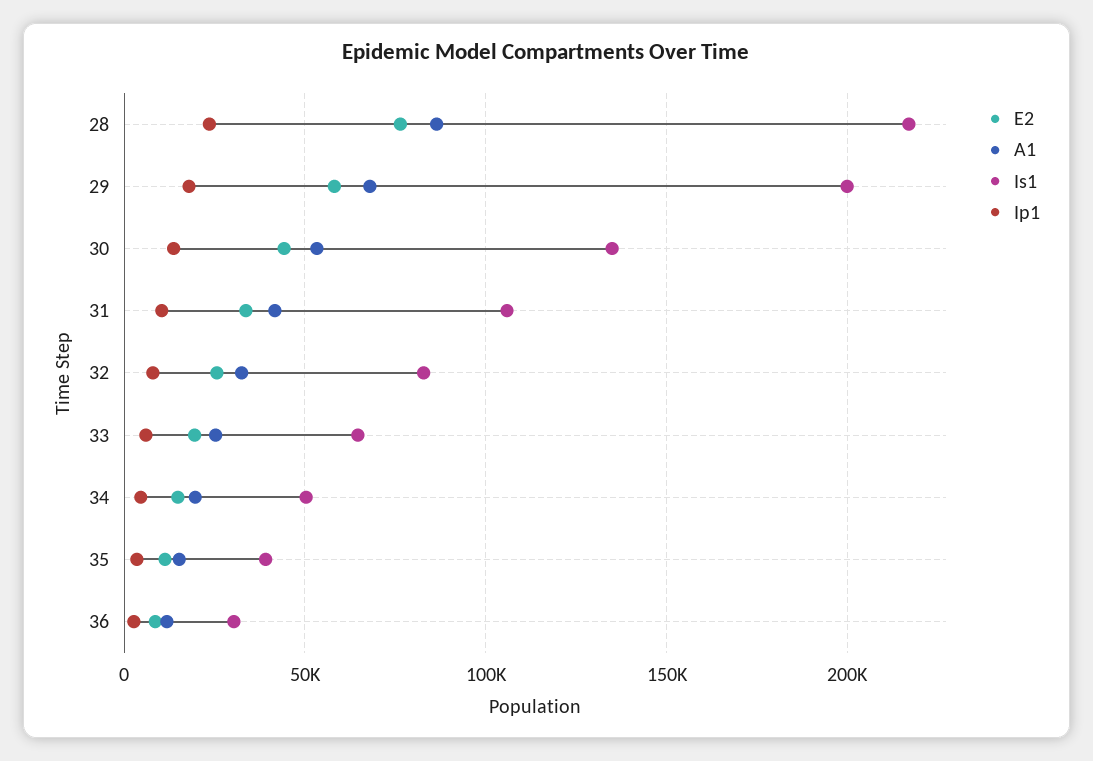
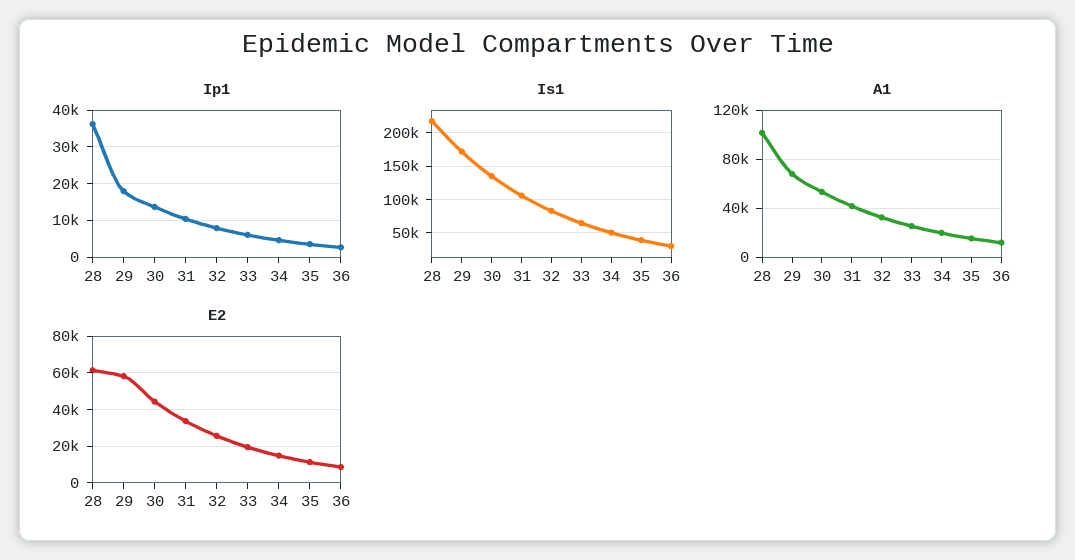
E2, 28: 75000 -> 60000
A1, 28: 85000 -> 100000
Ip1, 28: 25000 -> 36000
Is1, 29: 200000 -> 170000

